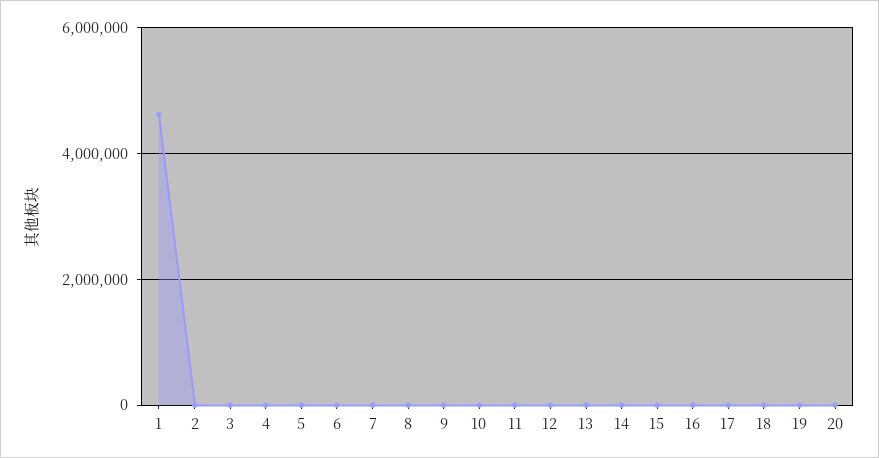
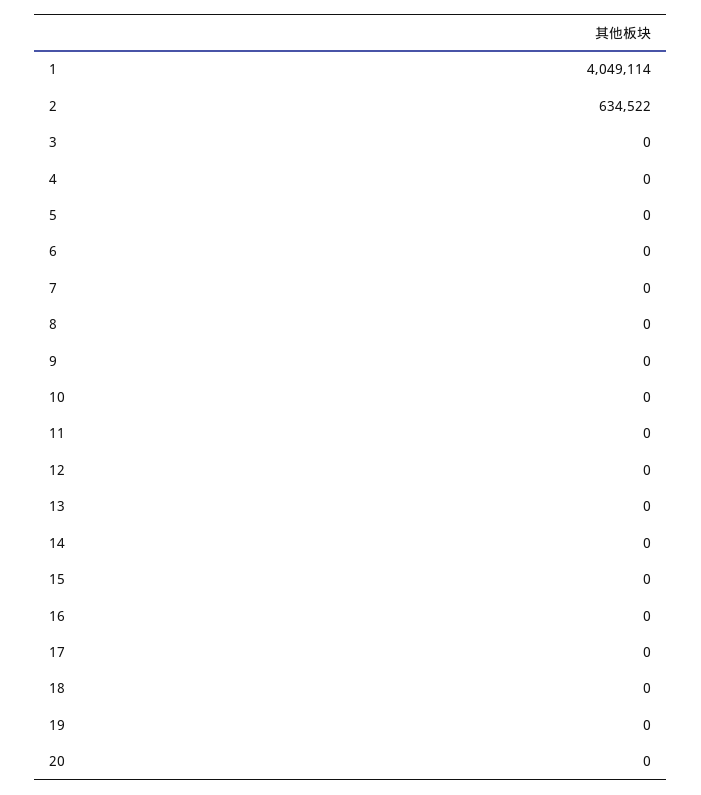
1: 4600000 -> 4049114
2: 0 -> 634522

